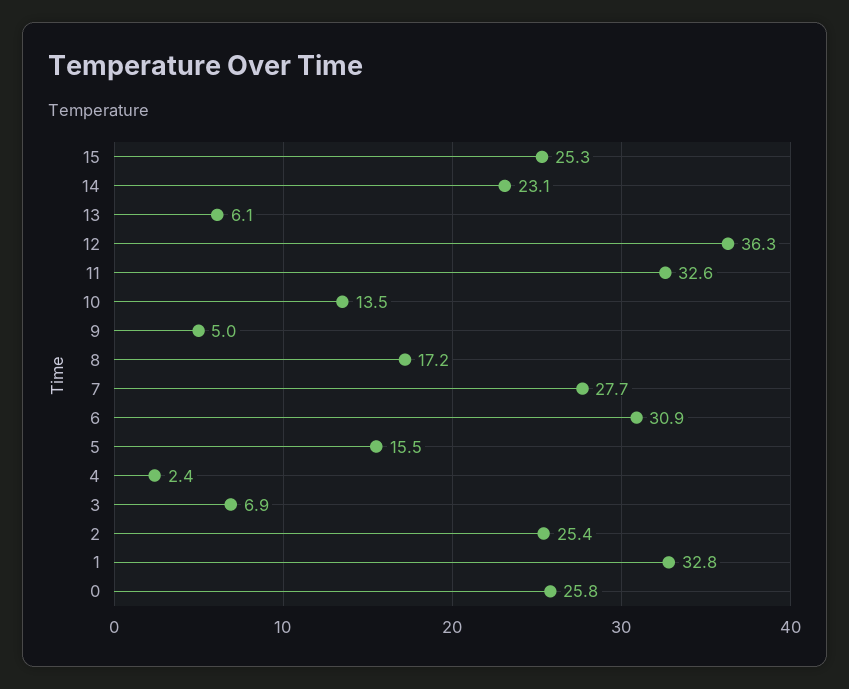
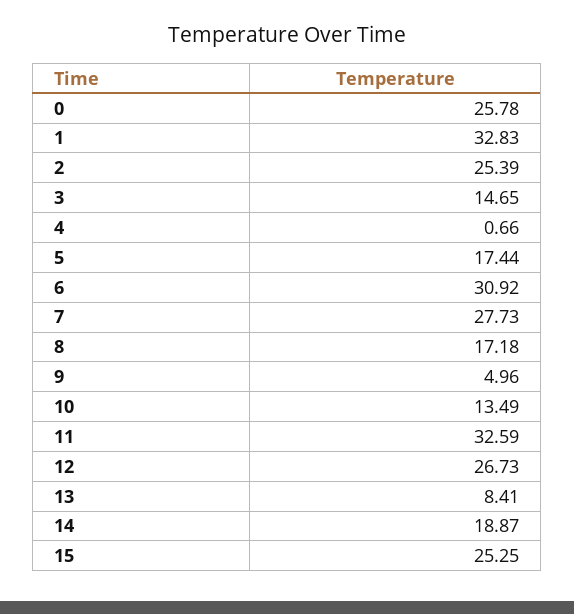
14: 23.1 -> 18.87
13: 6.1 -> 8.41
12: 36.3 -> 26.73
5: 15.5 -> 17.44
4: 2.4 -> 0.66
3: 6.9 -> 14.65

